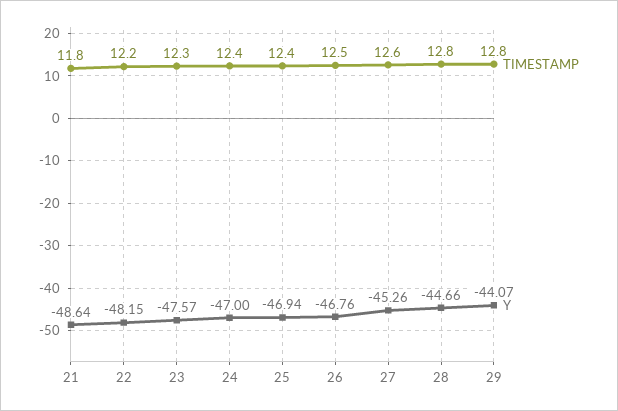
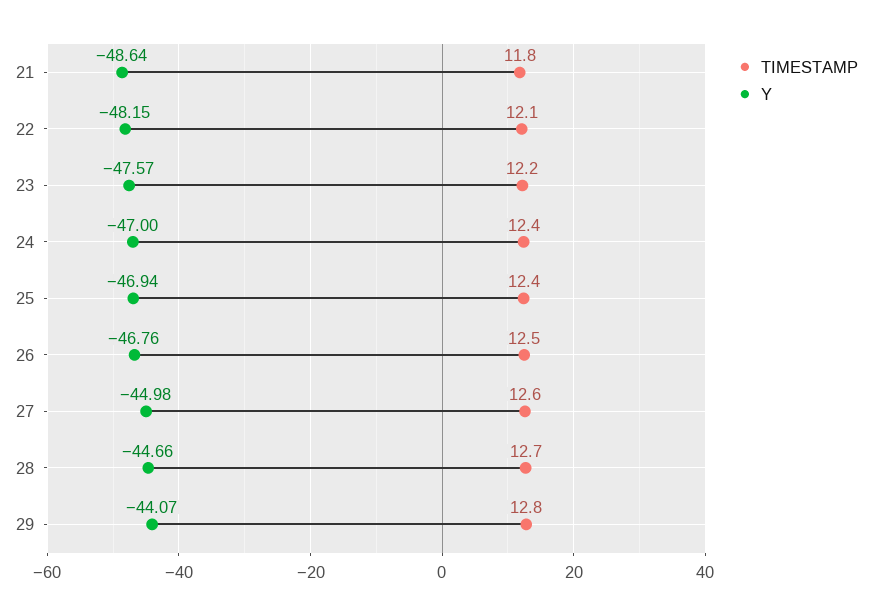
TIMESTAMP, 22: 12.2 -> 12.1
TIMESTAMP, 23: 12.3 -> 12.2
Y, 27: -45.26 -> -44.98
TIMESTAMP, 28: 12.8 -> 12.7

